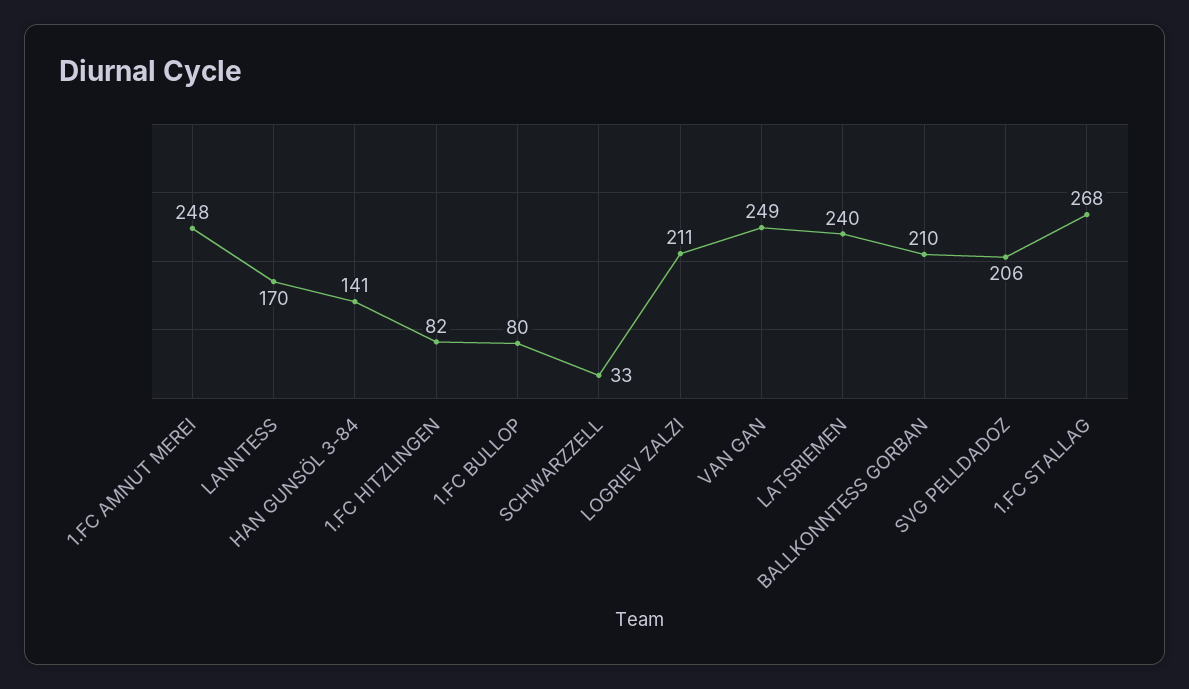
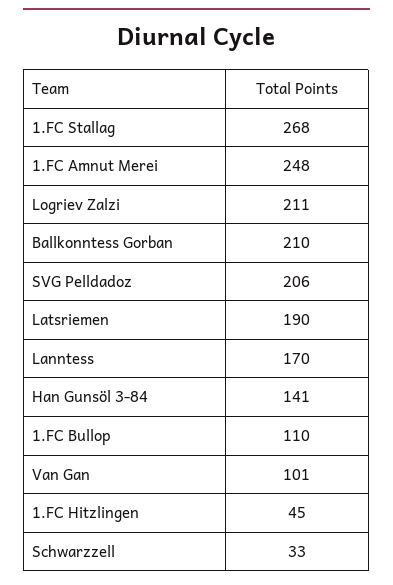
1.FC HITZLINGEN: 82 -> 45
1.FC BULLOP: 80 -> 110
VAN GAN: 249 -> 101
LATSRIEMEN: 240 -> 190

